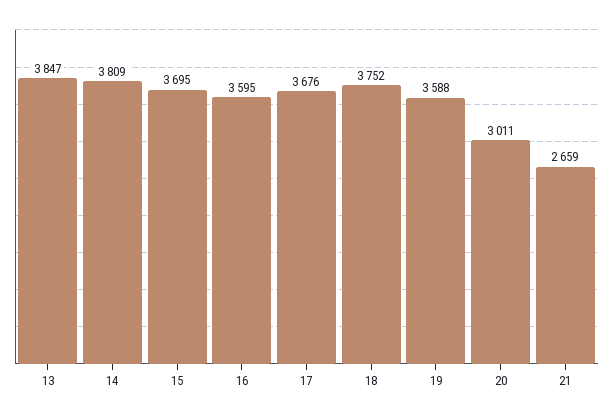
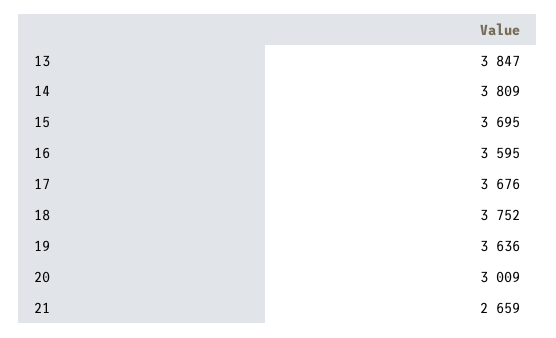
19: 3588 -> 3636
20: 3011 -> 3009

